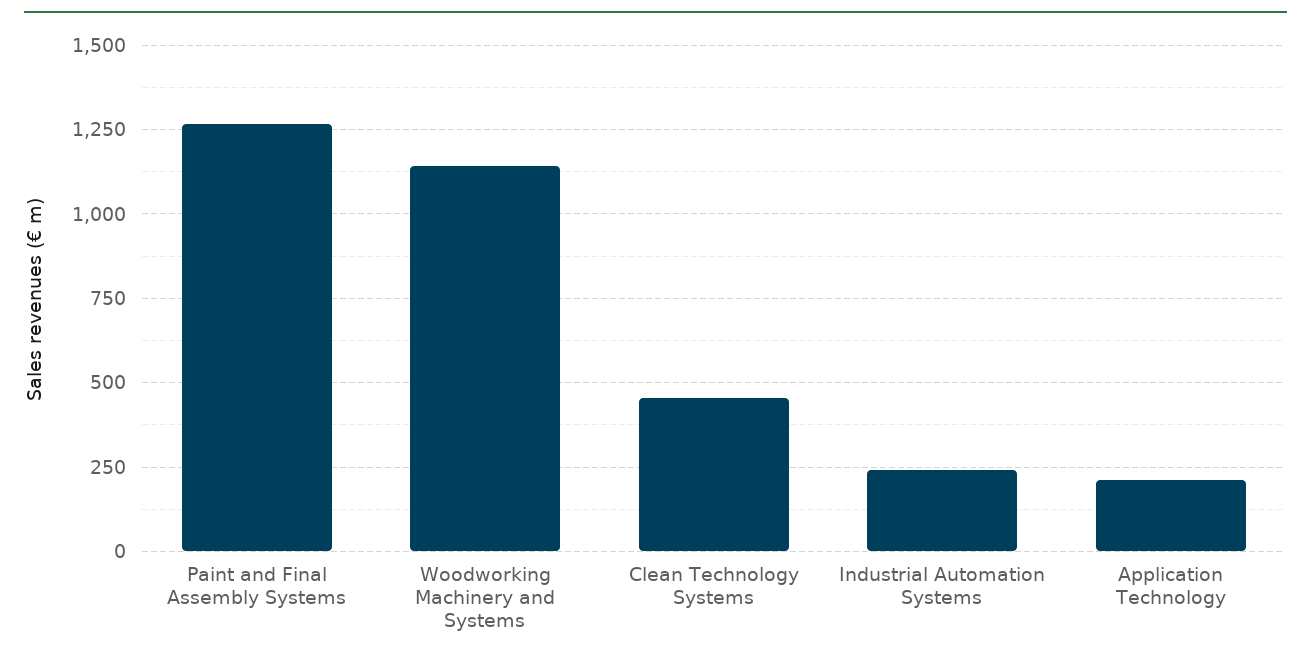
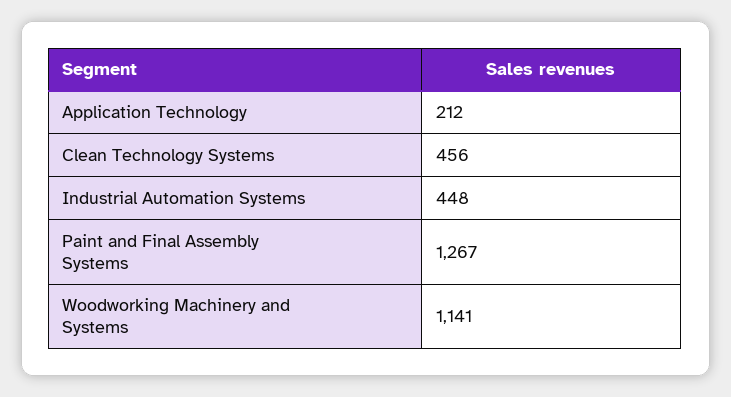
Industrial Automation Systems: 250 -> 448

